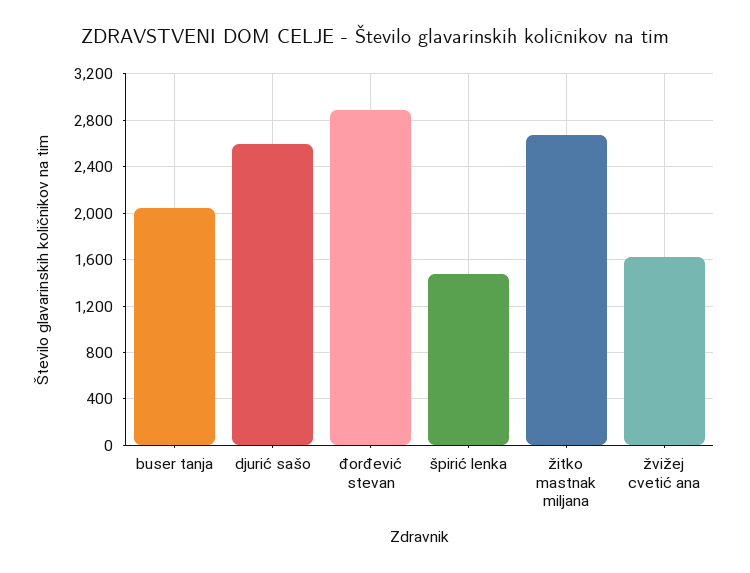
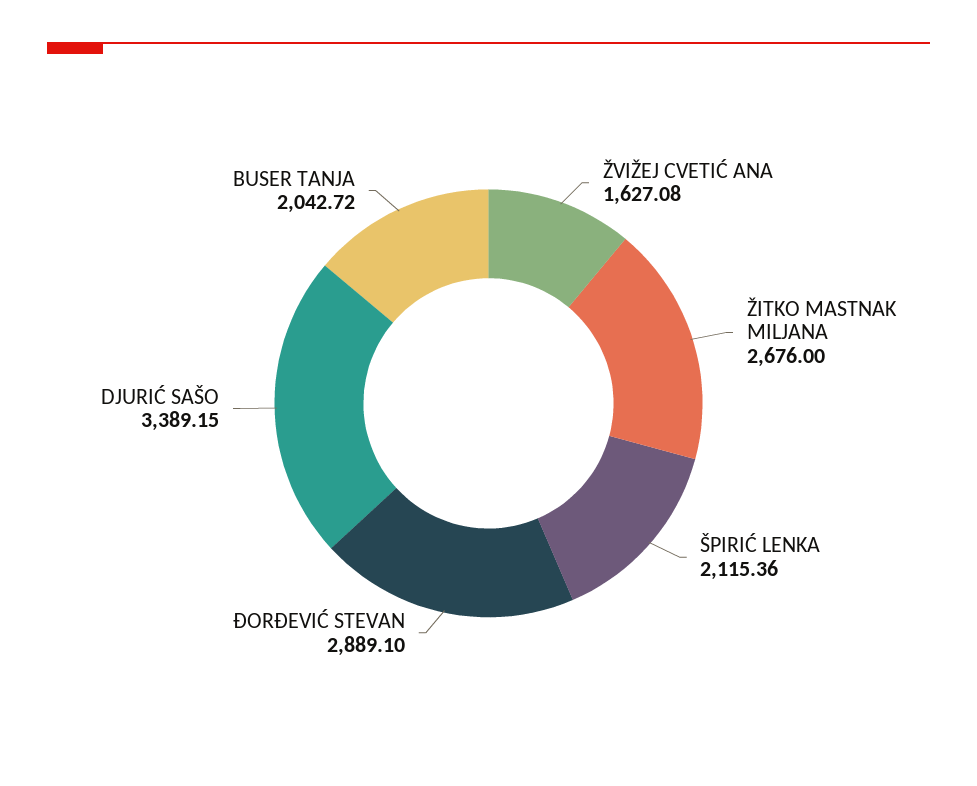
djurić sašo: 2600 -> 3389.15
špirić lenka: 1500 -> 2115.36

